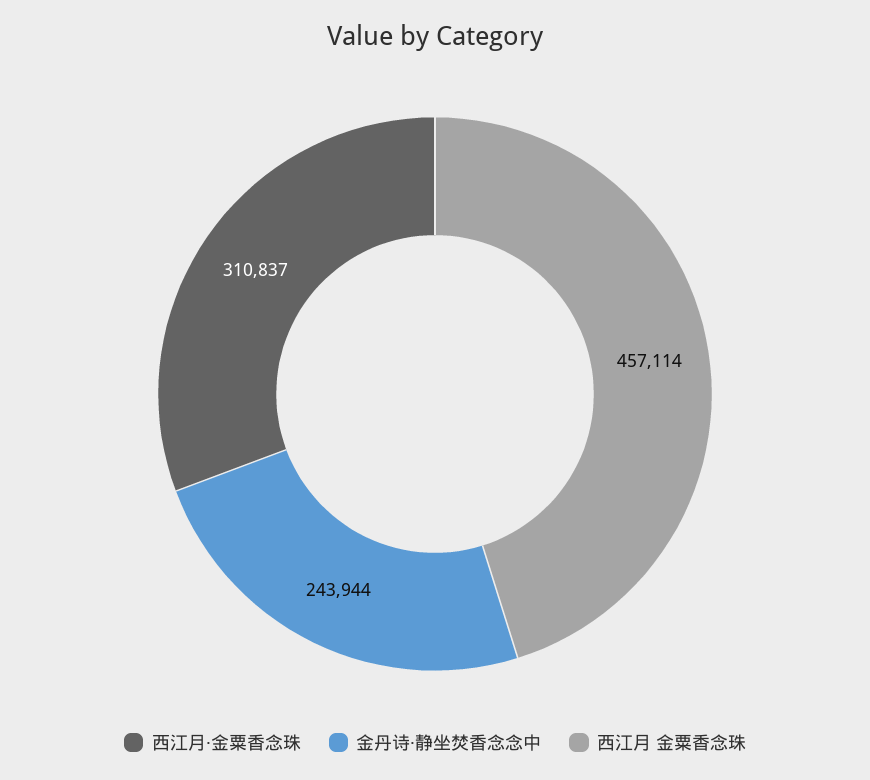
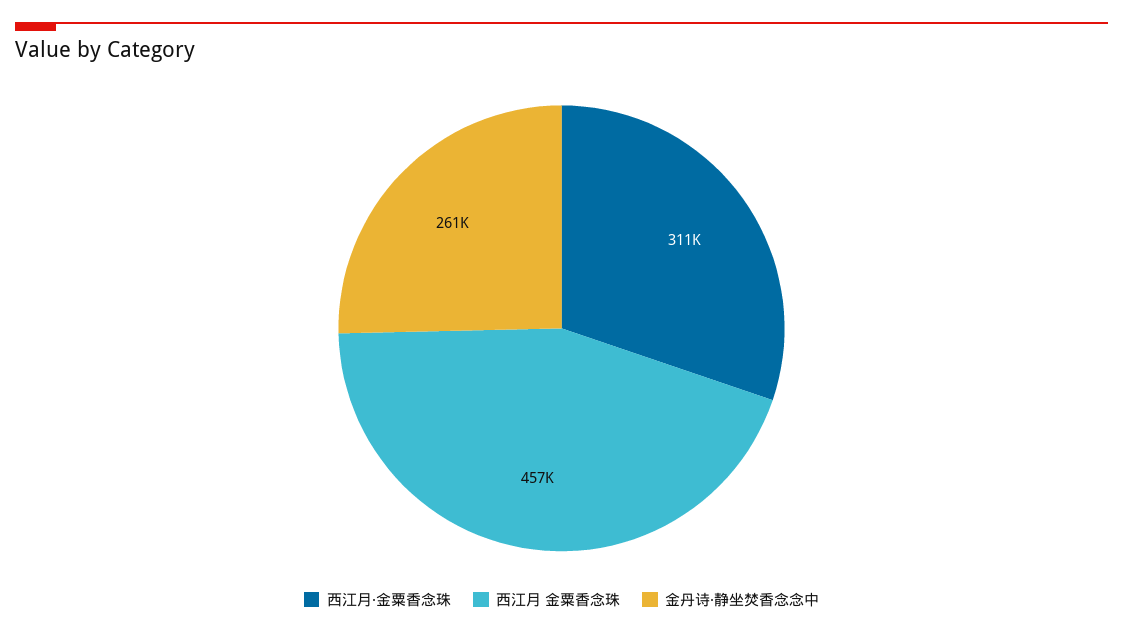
金丹诗·静坐焚香念念中: 243944 -> 261000

